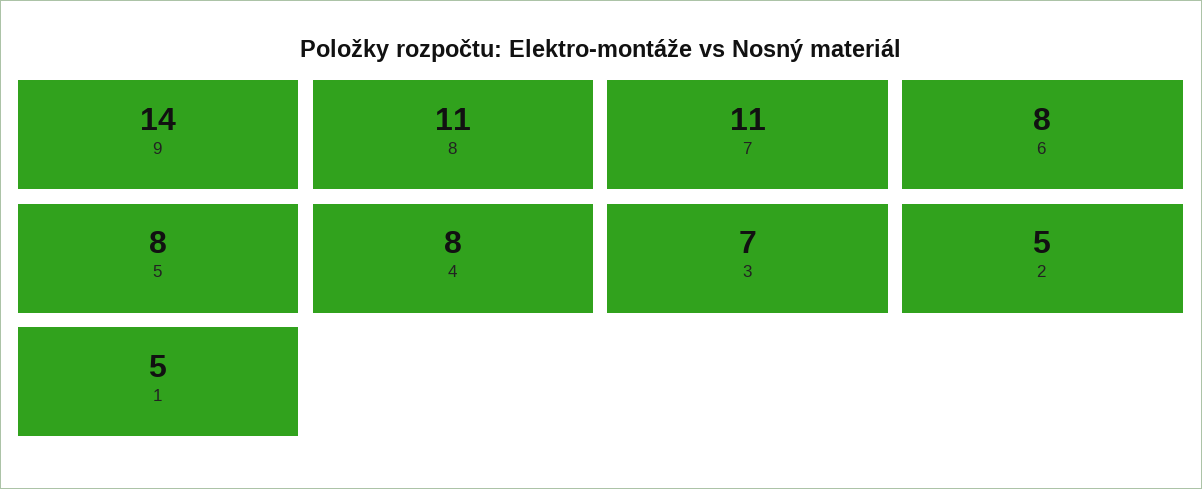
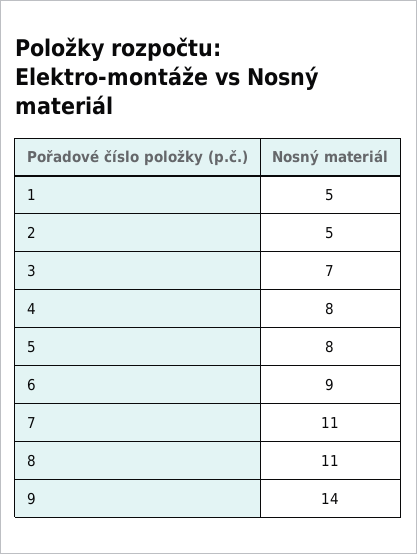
6: 8 -> 9

